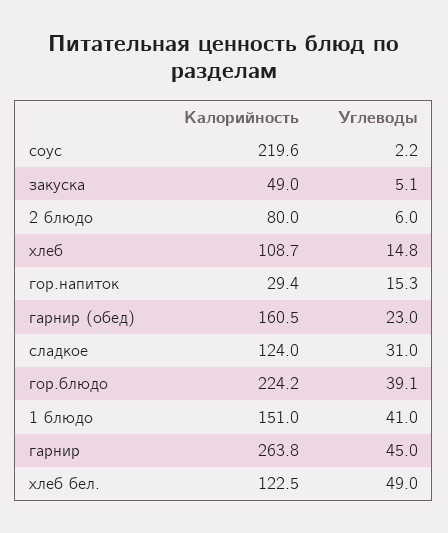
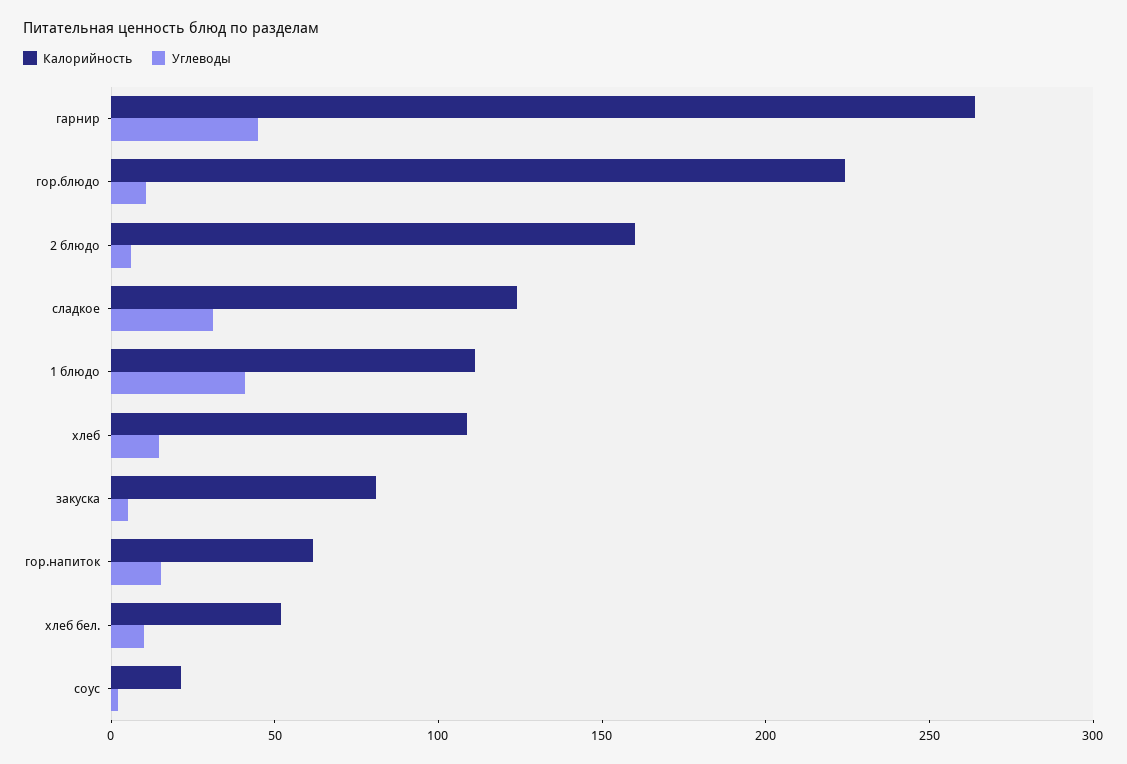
Калорийность, соус: 219.6 -> 20
Калорийность, закуска: 49 -> 80
Калорийность, 2 блюдо: 80 -> 160
Калорийность, гор.напиток: 29.4 -> 60
Калорийность, гарнир (обед): 160.5 -> none
Углеводы, гарнир (обед): 23 -> none
Углеводы, гор.блюдо: 39.1 -> 10
Калорийность, 1 блюдо: 151 -> 110
Калорийность, хлеб бел.: 122.5 -> 50
Углеводы, хлеб бел.: 49 -> 10

